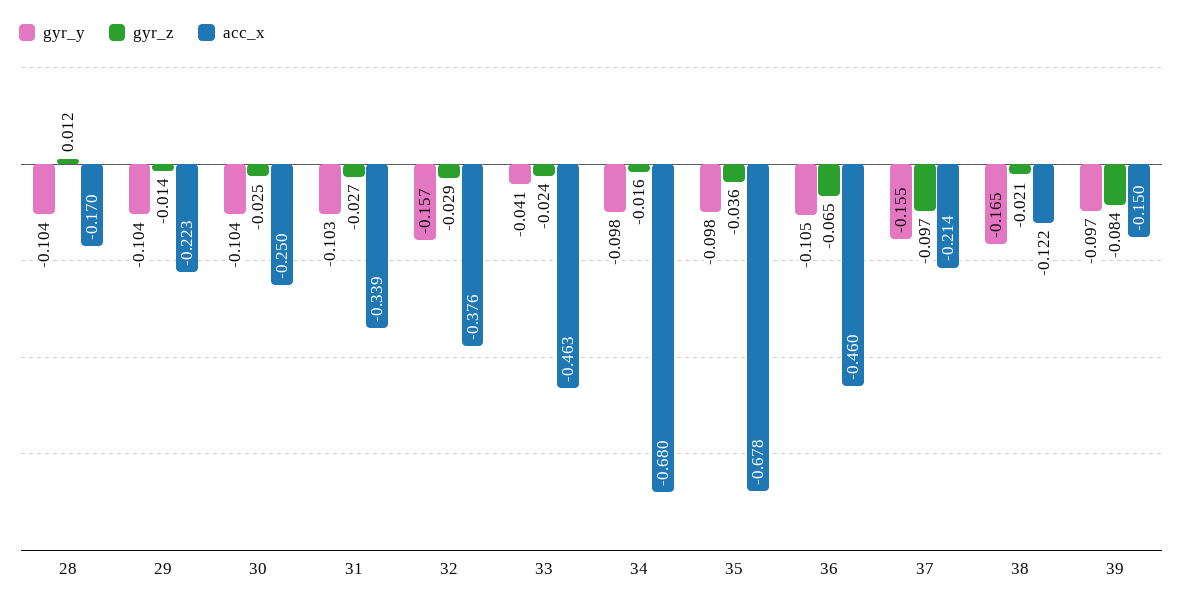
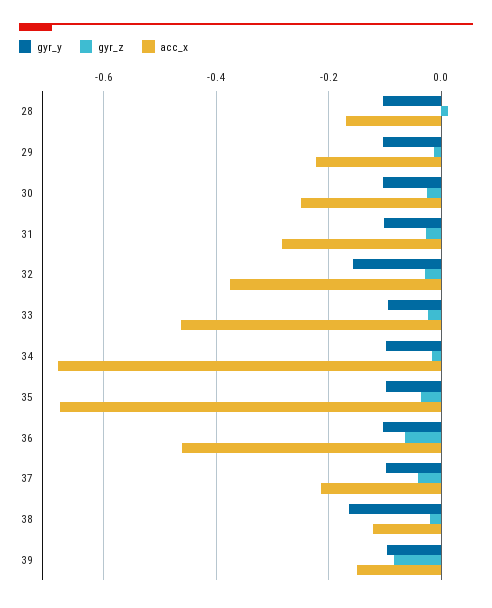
acc_x, 31: -0.339 -> -0.28
gyr_y, 33: -0.041 -> -0.1
gyr_y, 37: -0.155 -> -0.1
gyr_z, 37: -0.097 -> -0.04

